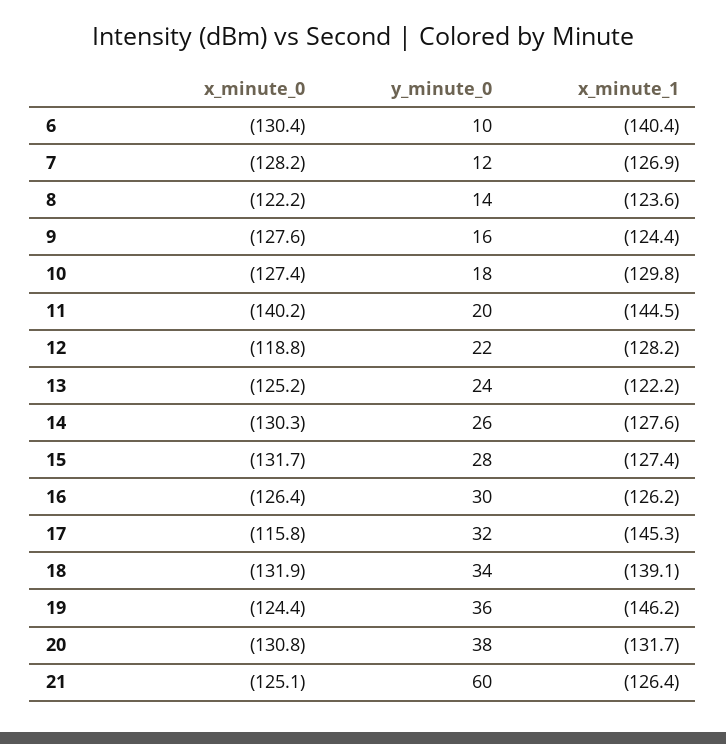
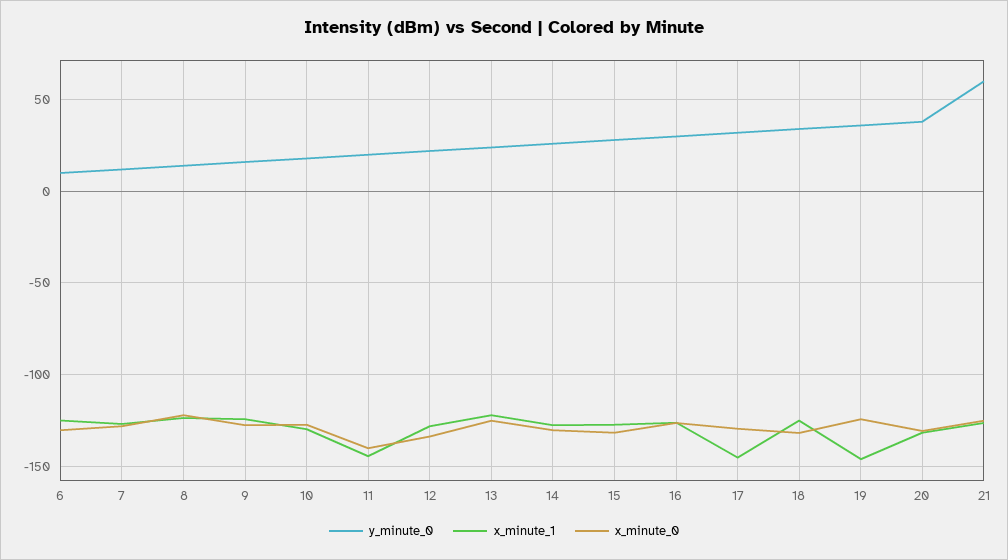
x_minute_1, 6: -140.4 -> -125
x_minute_0, 12: -118.8 -> -135
x_minute_0, 17: -115.8 -> -130
x_minute_1, 18: -139.1 -> -125

